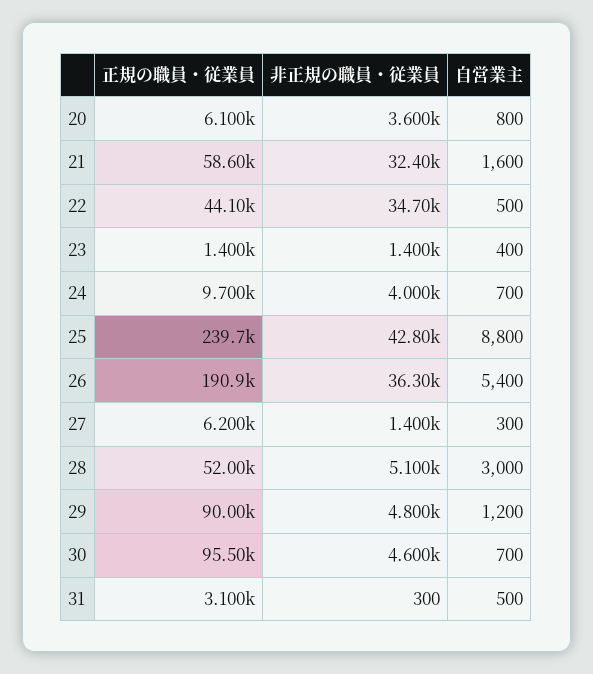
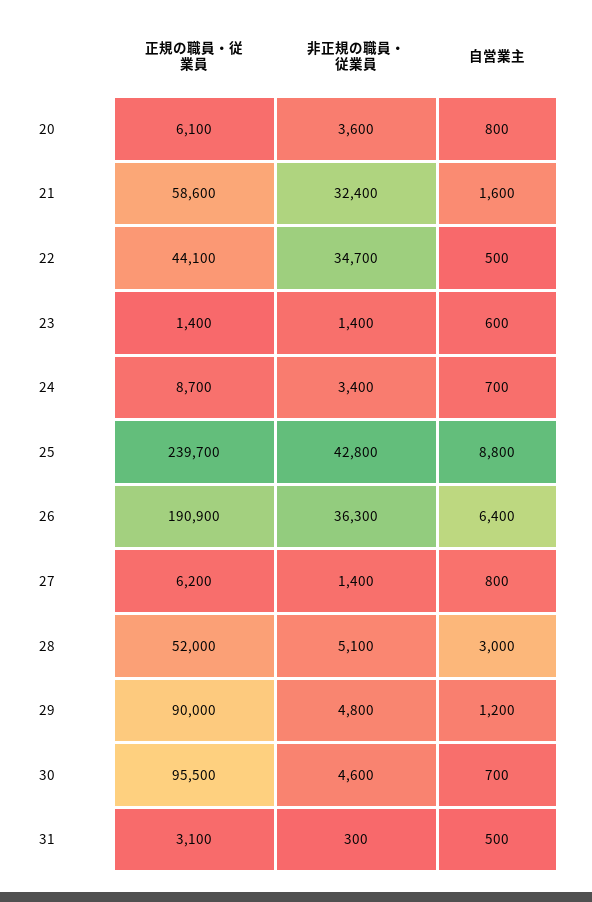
自営業主, 23: 400 -> 600
正規の職員・従業員, 24: 9700 -> 8700
非正規の職員・従業員, 24: 4000 -> 3400
自営業主, 26: 5400 -> 6400
自営業主, 27: 300 -> 800

